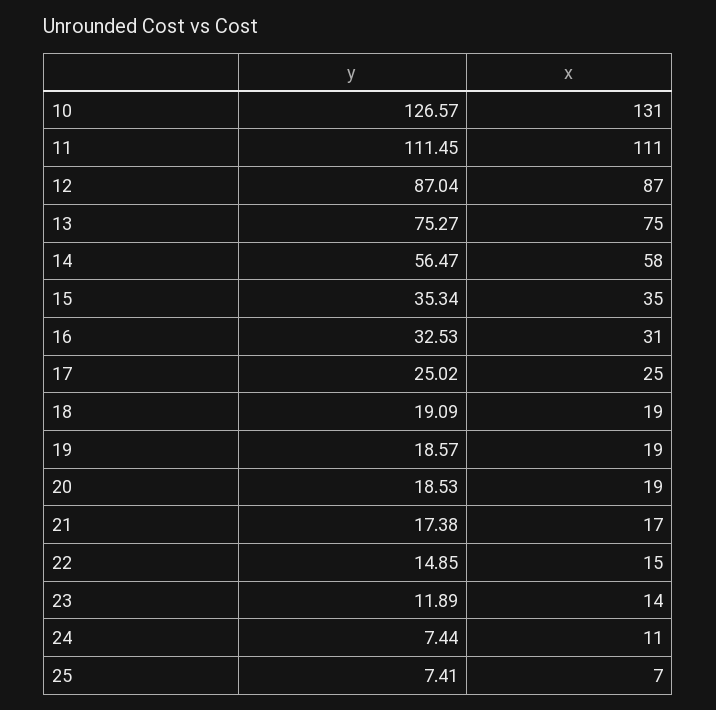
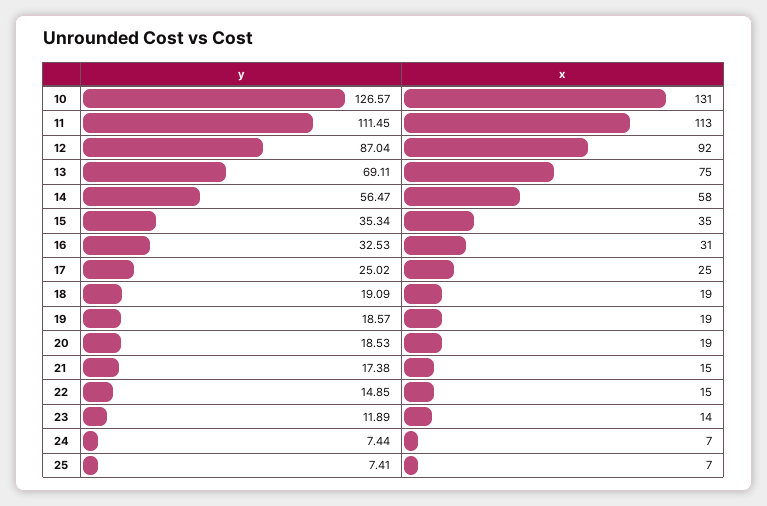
x, 11: 111 -> 113
x, 12: 87 -> 92
y, 13: 75.27 -> 69.11
x, 21: 17 -> 15
x, 24: 11 -> 7

